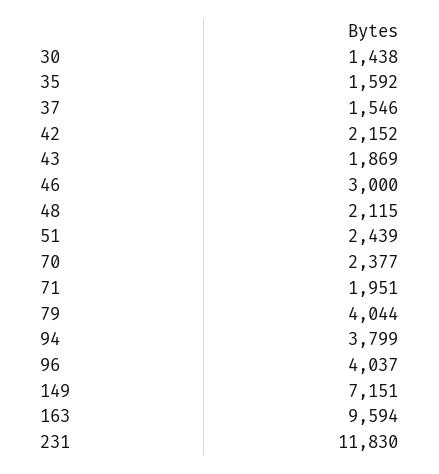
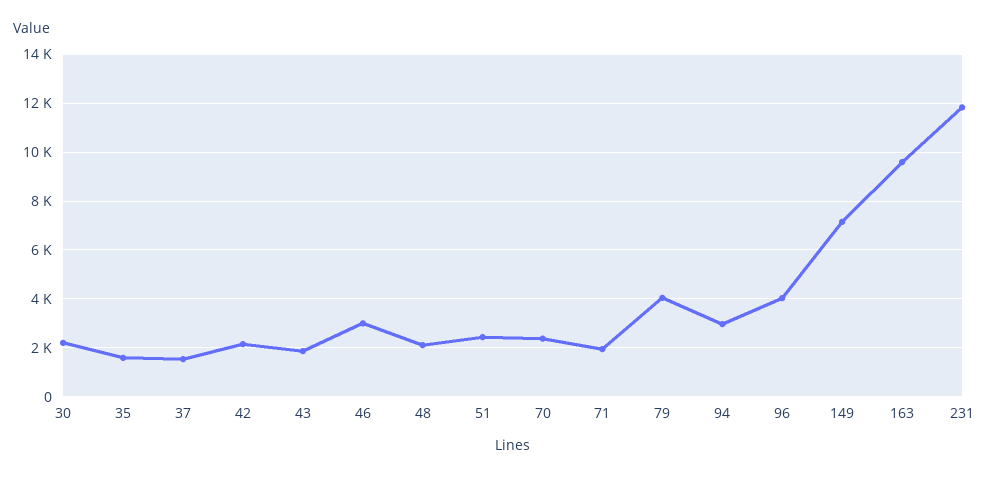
30: 1438 -> 2250
94: 3799 -> 3000

